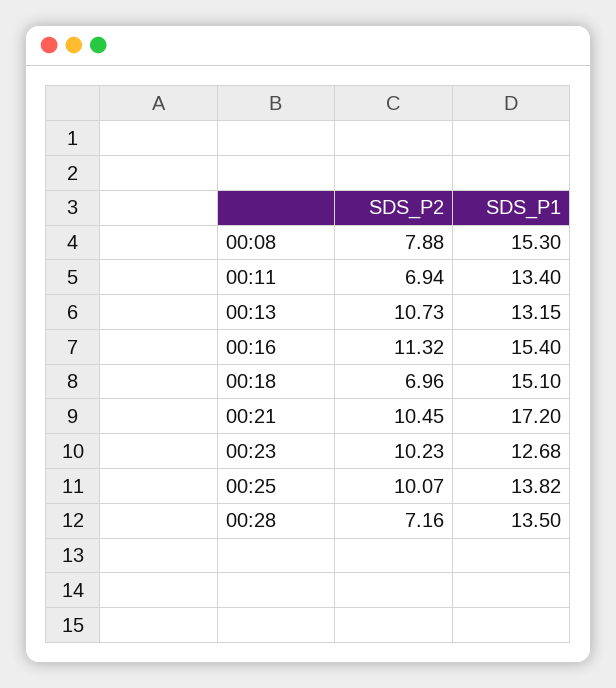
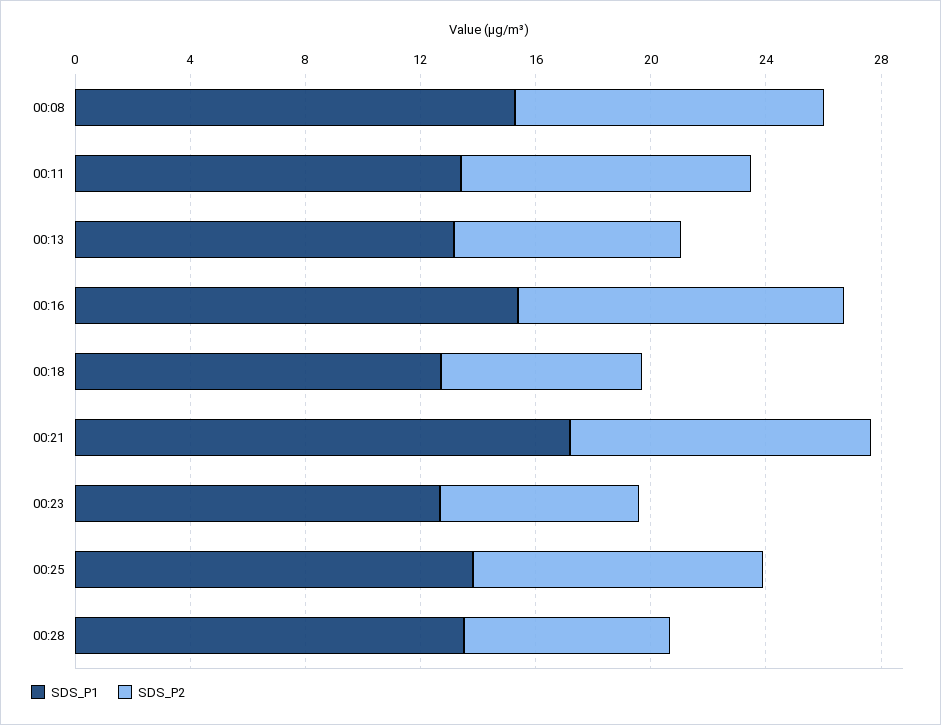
SDS_P2, 00:08: 7.88 -> 11
SDS_P2, 00:11: 6.94 -> 10
SDS_P2, 00:13: 10.73 -> 8
SDS_P1, 00:18: 15.1 -> 13
SDS_P2, 00:23: 10.23 -> 7

